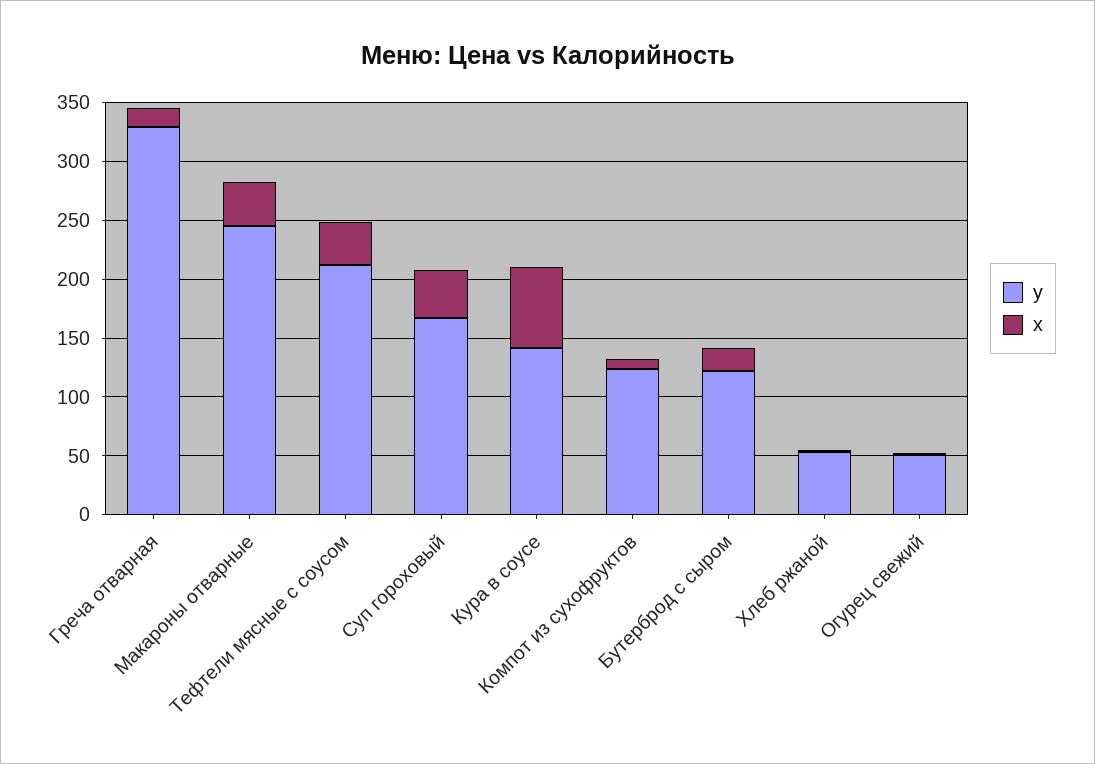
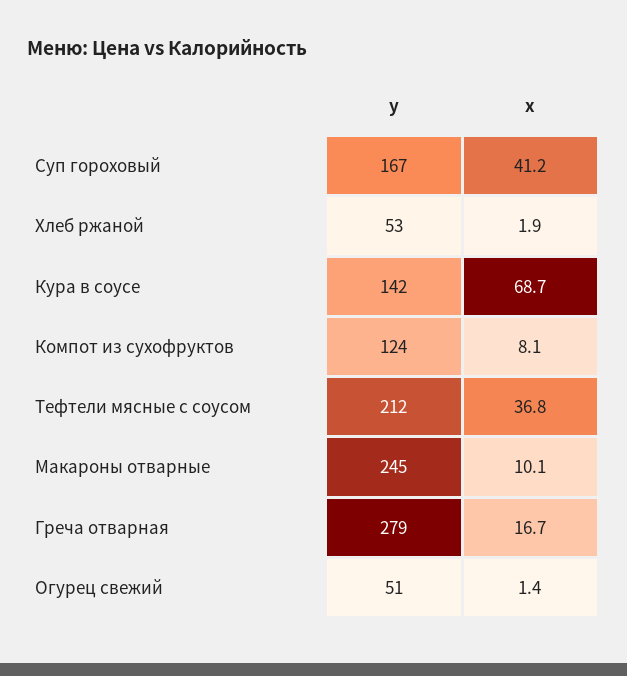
y, Греча отварная: 330 -> 279
x, Макароны отварные: 40 -> 10.1
y, Бутерброд с сыром: 120 -> none
x, Бутерброд с сыром: 20 -> none

